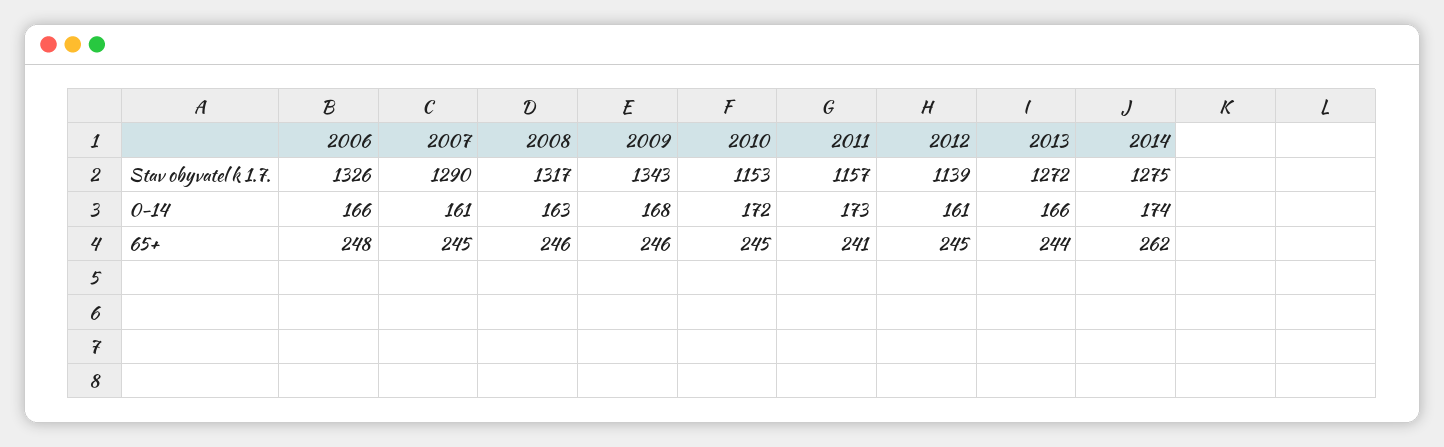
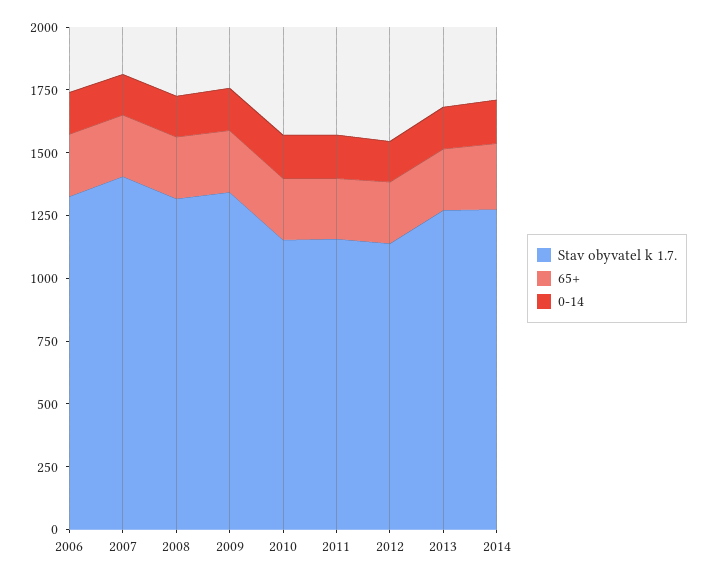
Stav obyvatel k 1.7., 2007: 1290 -> 1400

